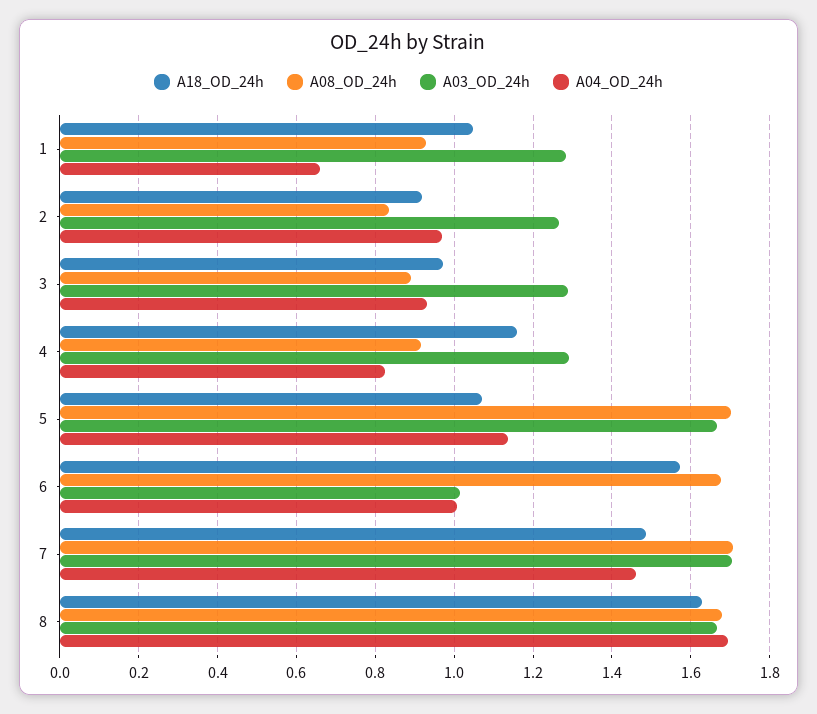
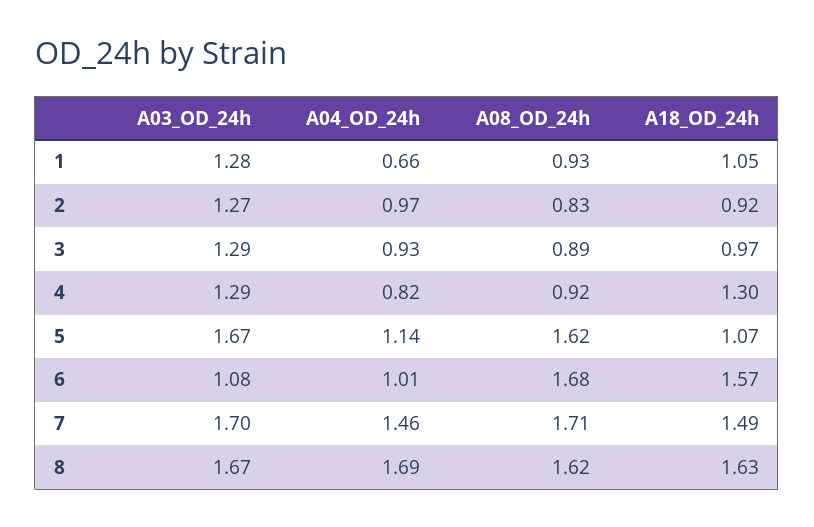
A18_OD_24h, 4: 1.16 -> 1.3
A08_OD_24h, 5: 1.7 -> 1.62
A03_OD_24h, 6: 1.02 -> 1.08
A08_OD_24h, 8: 1.68 -> 1.62

